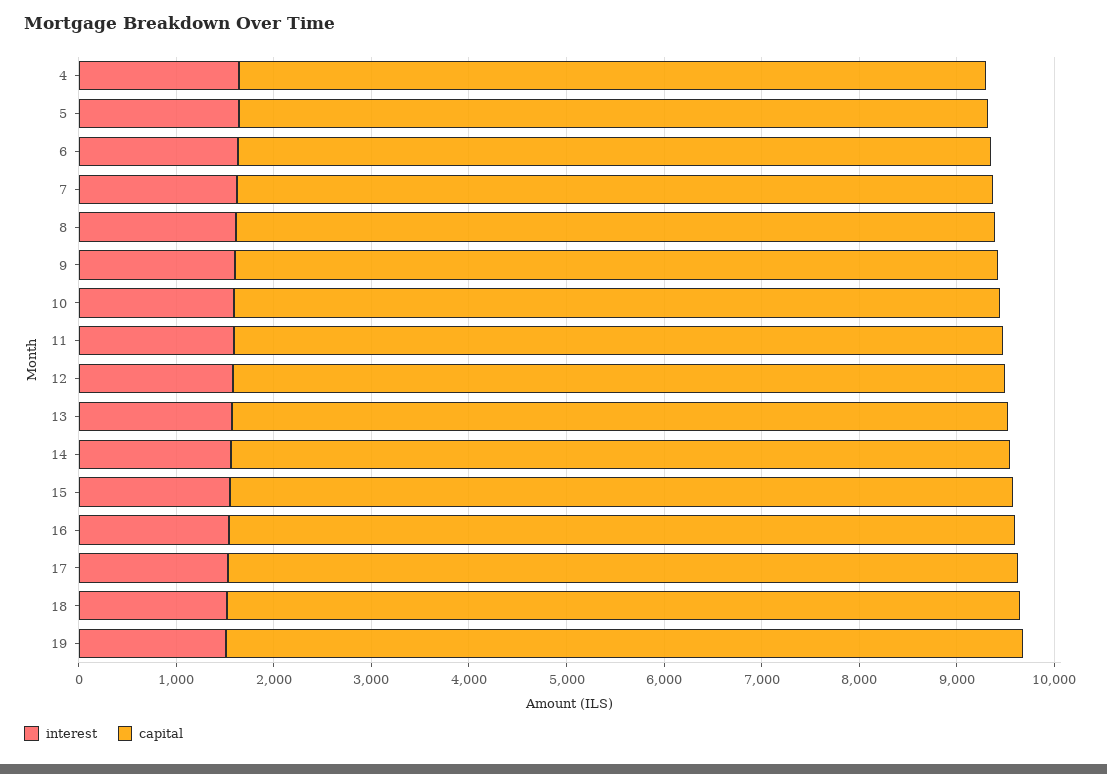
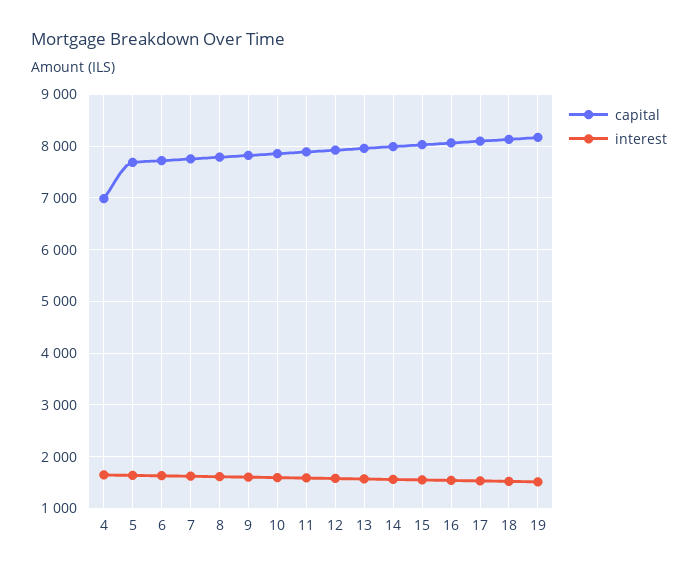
capital, 4: 7600 -> 7000

